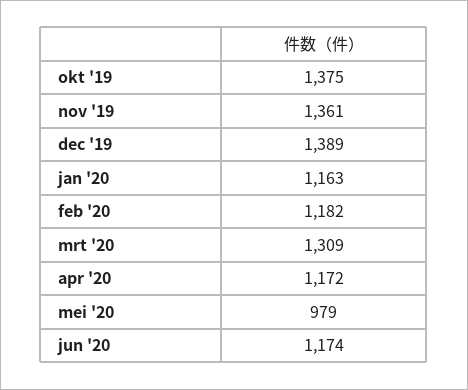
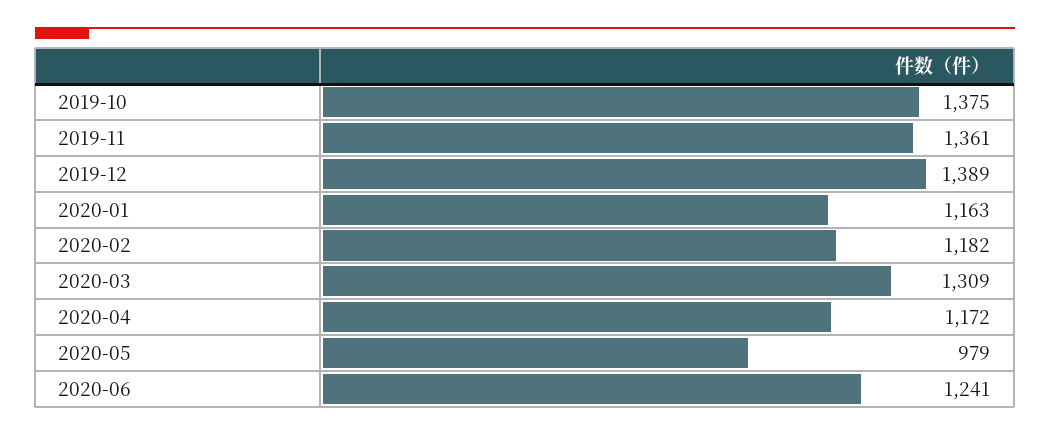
jun '20: 1174 -> 1241

